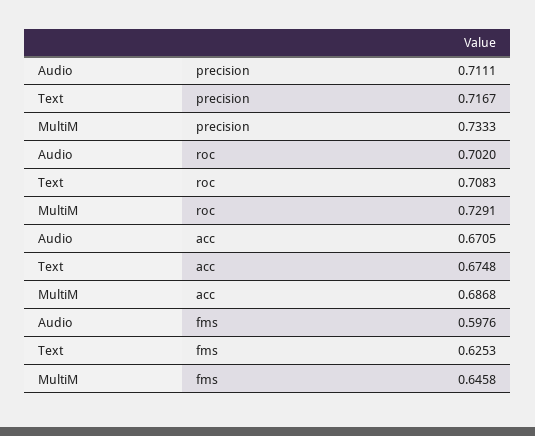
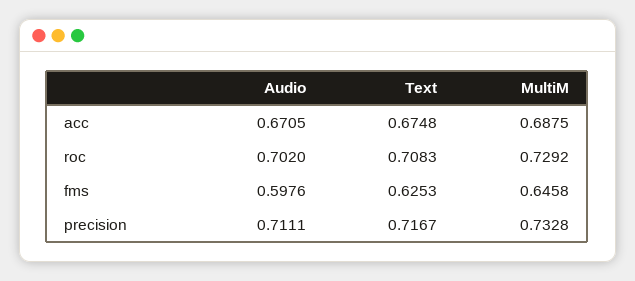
MultiM, precision: 0.7333 -> 0.7328
MultiM, roc: 0.7291 -> 0.7292
MultiM, acc: 0.6868 -> 0.6875

